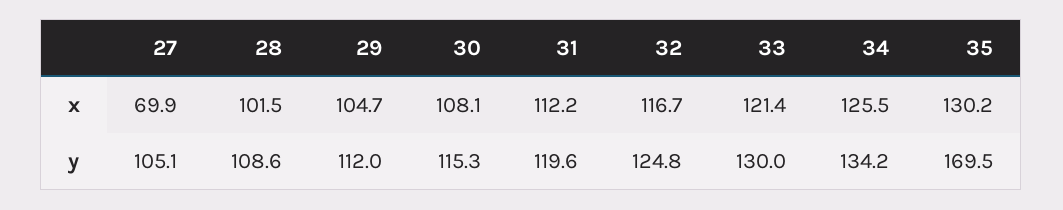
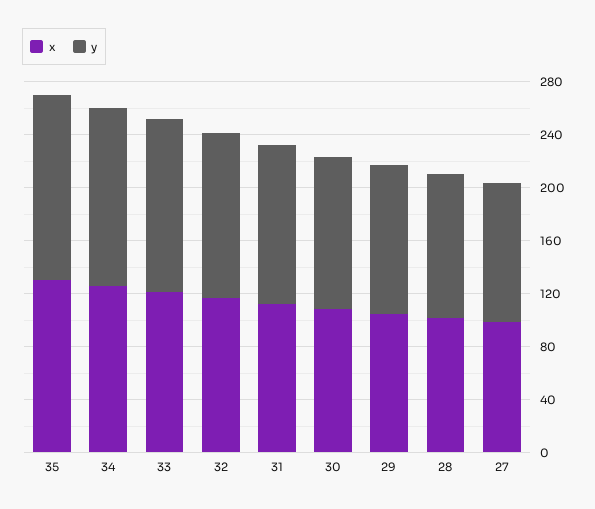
x, 27: 69.9 -> 100
y, 35: 169.5 -> 140

